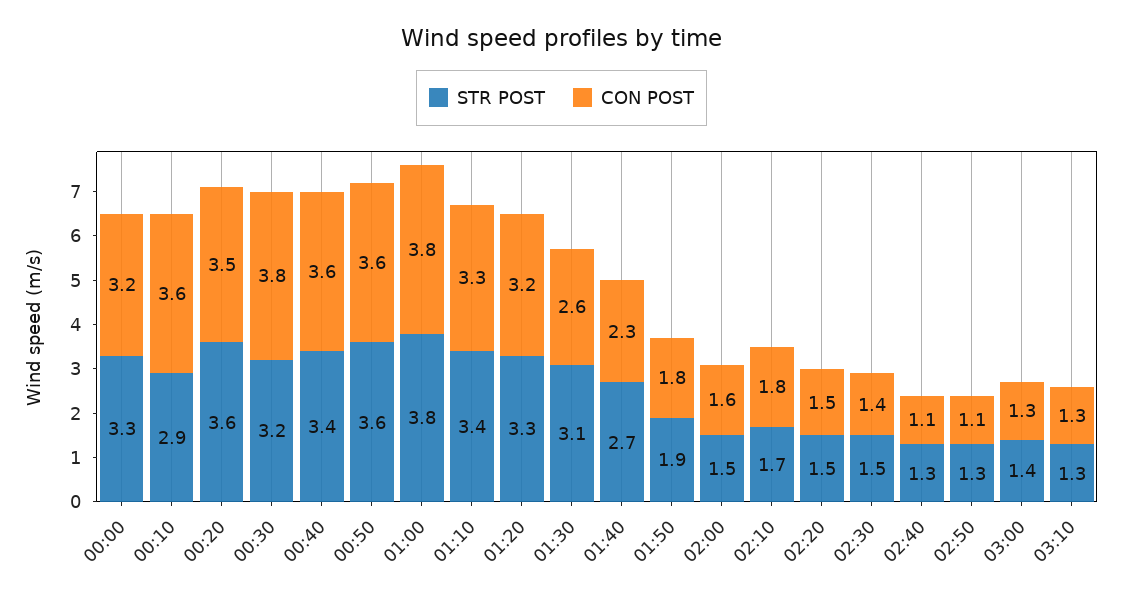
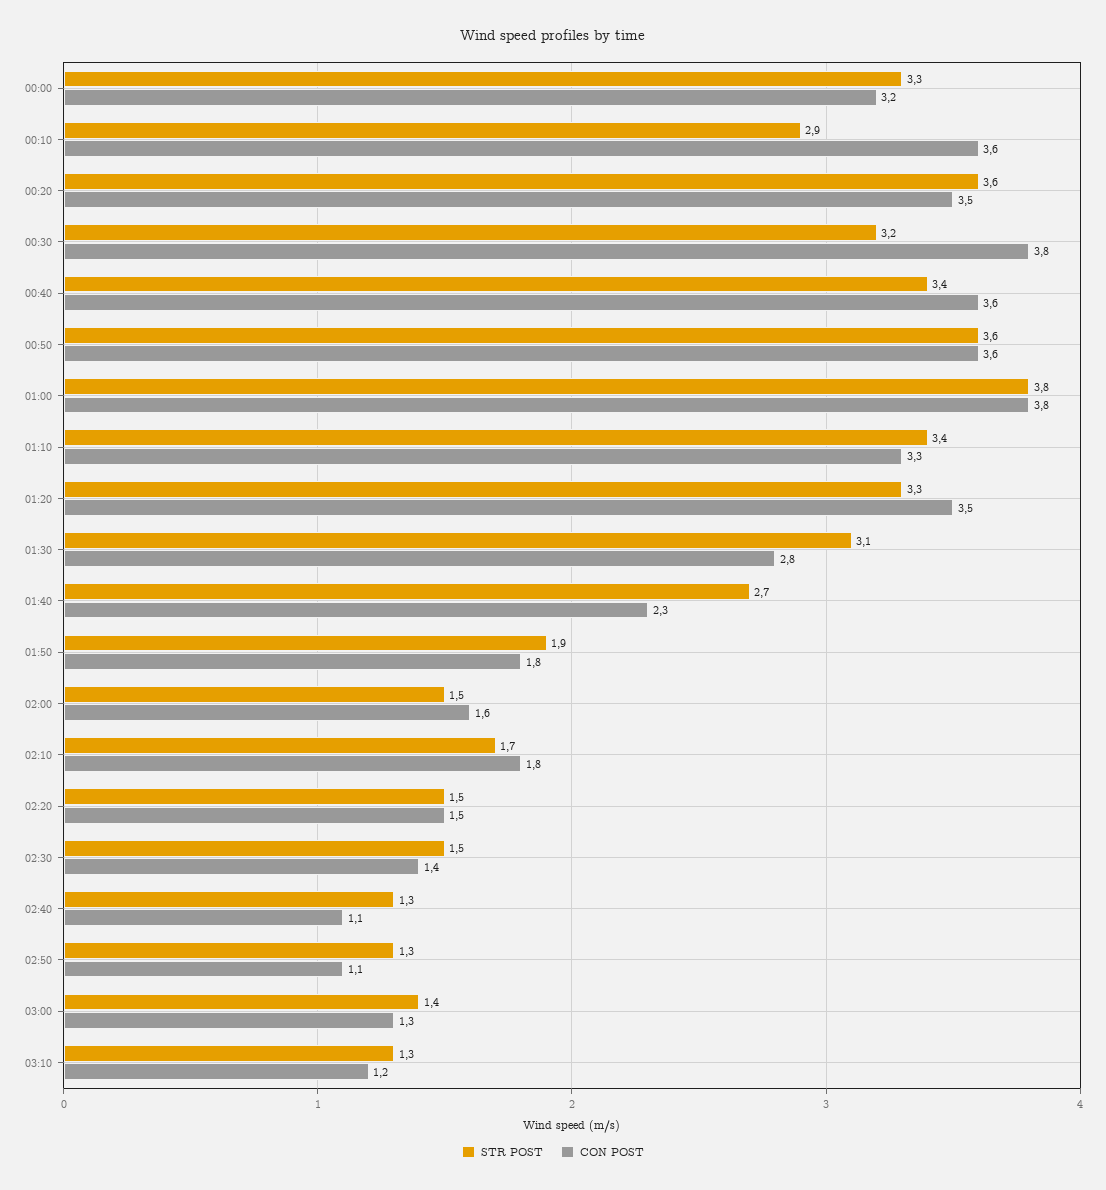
CON POST, 01:20: 3.2 -> 3.5
CON POST, 01:30: 2.6 -> 2.8
CON POST, 03:10: 1.3 -> 1.2

